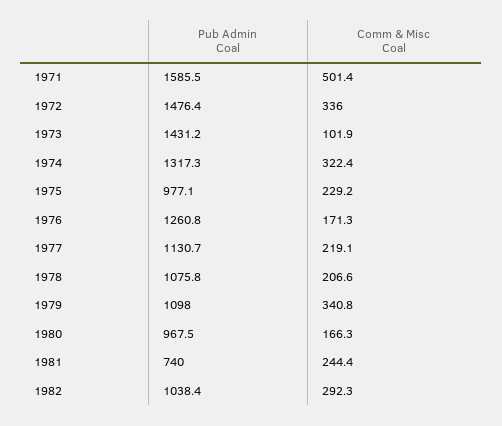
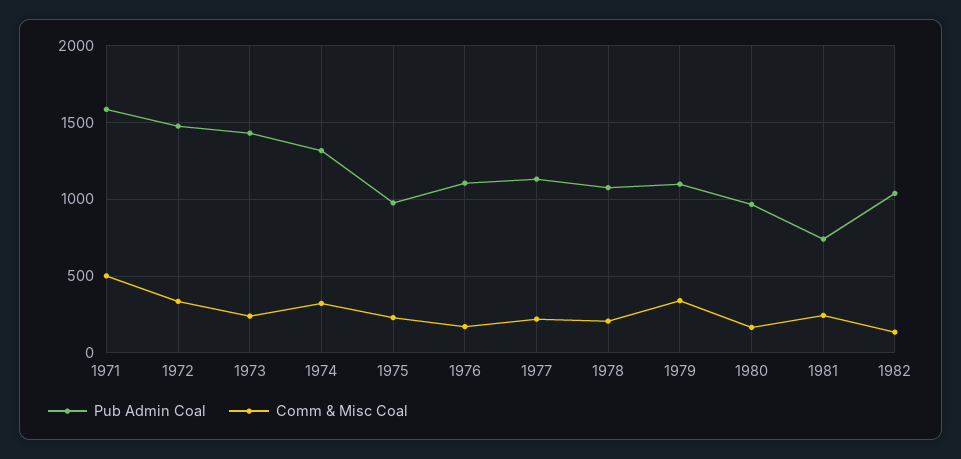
Comm & Misc Coal, 1973: 101.9 -> 250
Pub Admin Coal, 1976: 1260.8 -> 1100
Comm & Misc Coal, 1982: 292.3 -> 150

